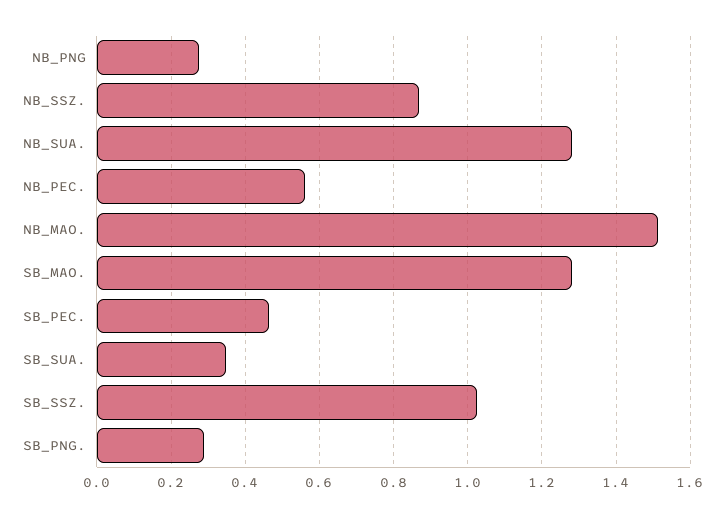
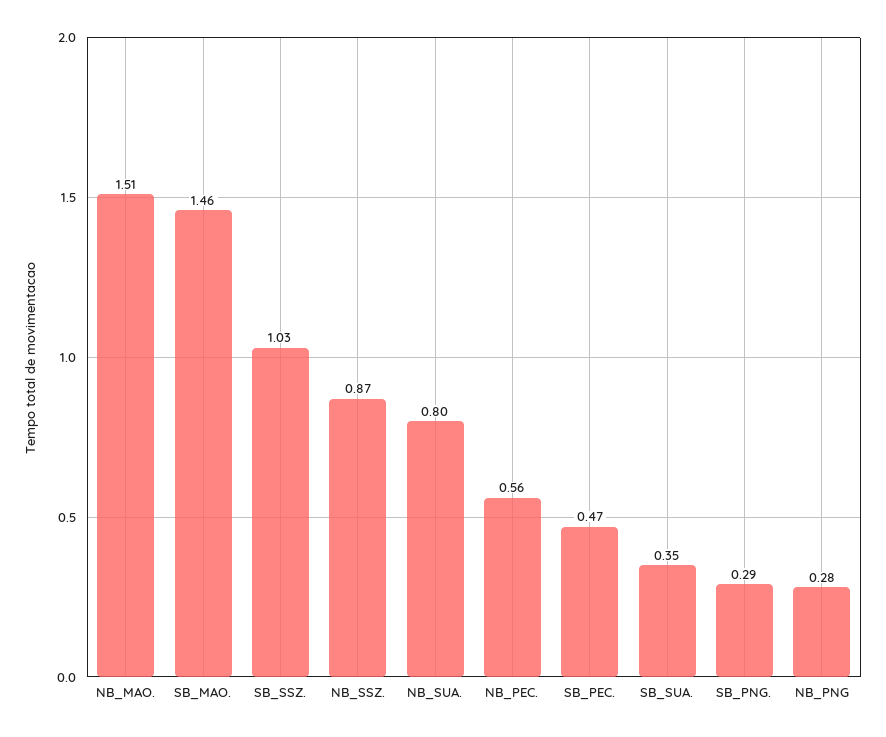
NB_SUA.: 1.28 -> 0.8
SB_MAO.: 1.28 -> 1.46

